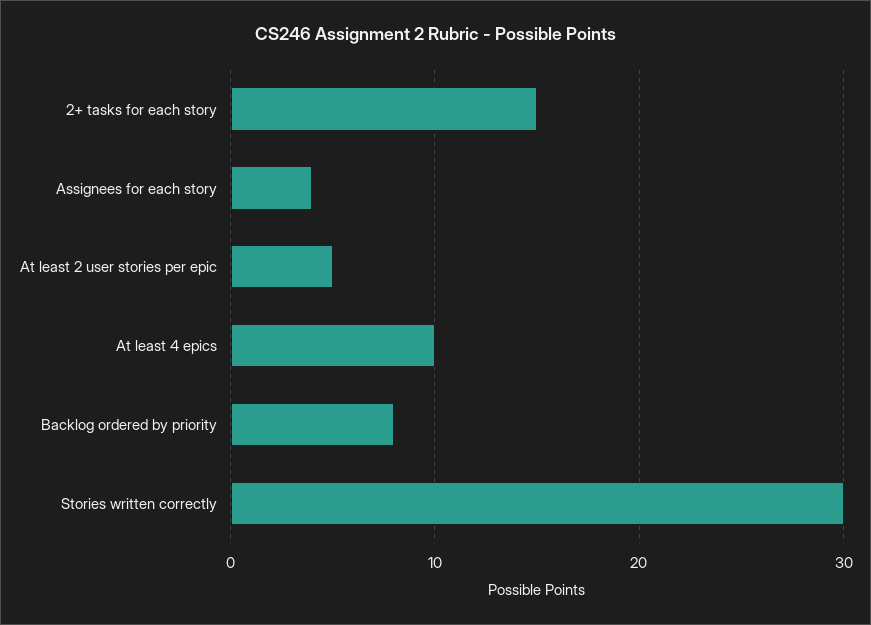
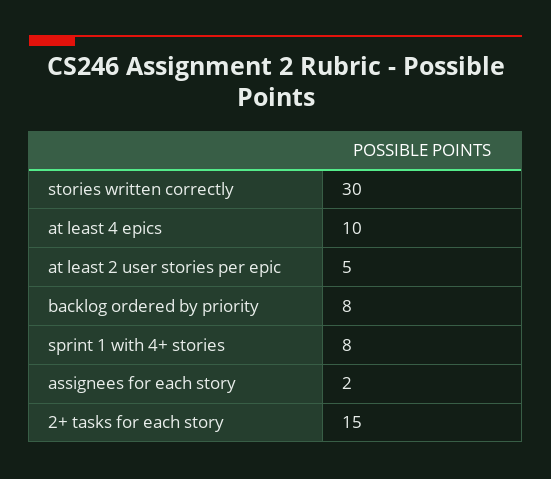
Assignees for each story: 4 -> 2
sprint 1 with 4+ stories: none -> 8

